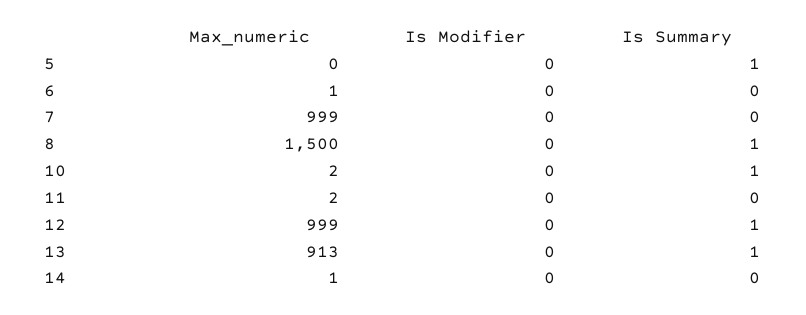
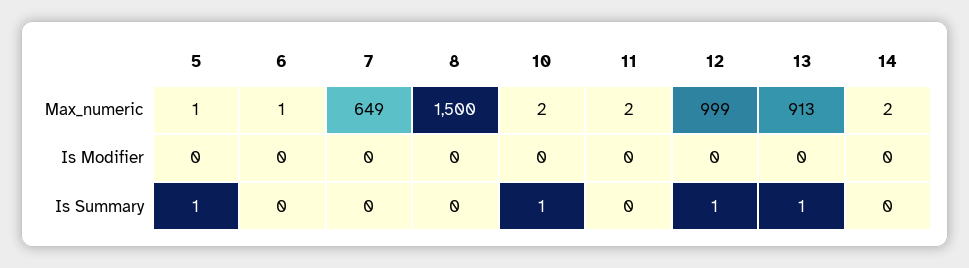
Max_numeric, 5: 0 -> 1
Max_numeric, 7: 999 -> 649
Is Summary, 8: 1 -> 0
Max_numeric, 14: 1 -> 2

